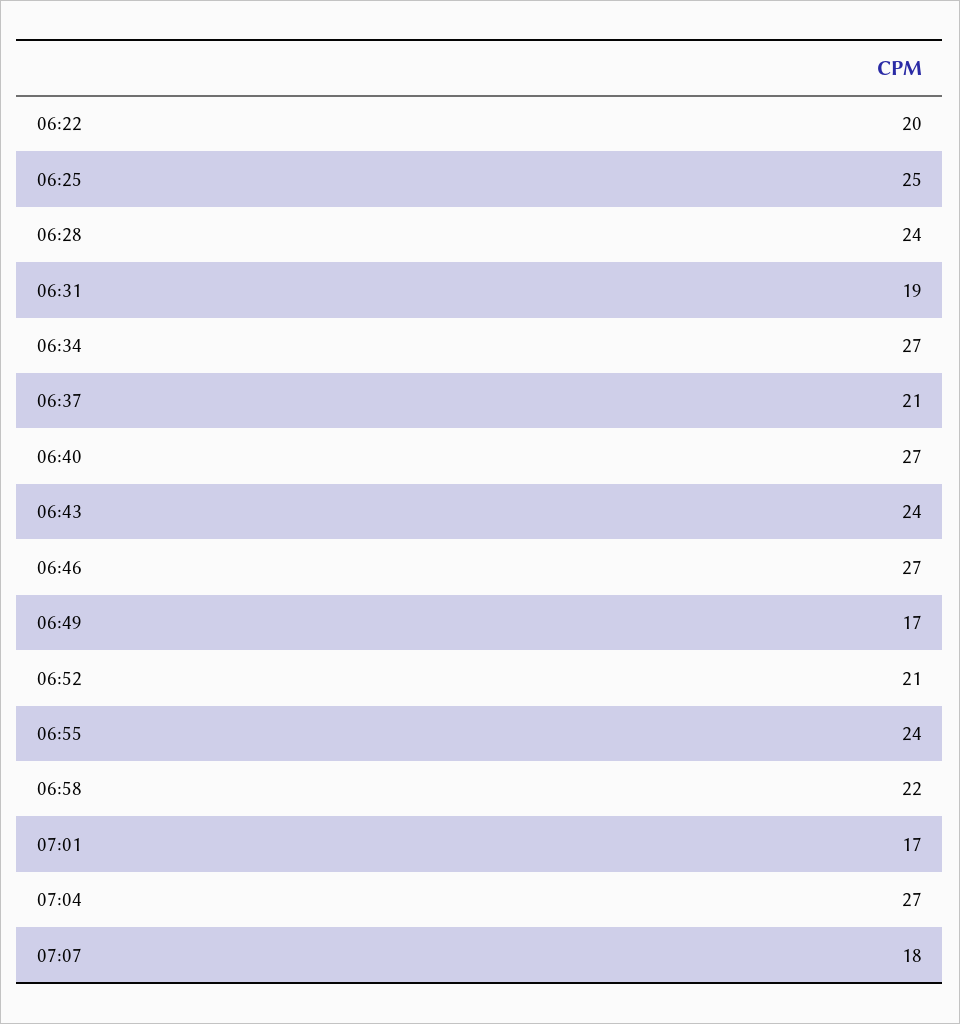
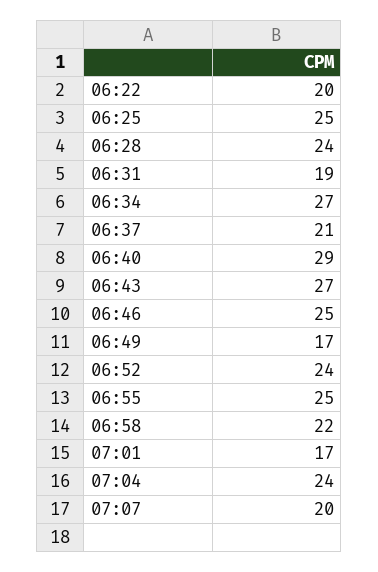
06:40: 27 -> 29
06:43: 24 -> 27
06:46: 27 -> 25
06:52: 21 -> 24
06:55: 24 -> 25
07:04: 27 -> 24
07:07: 18 -> 20

